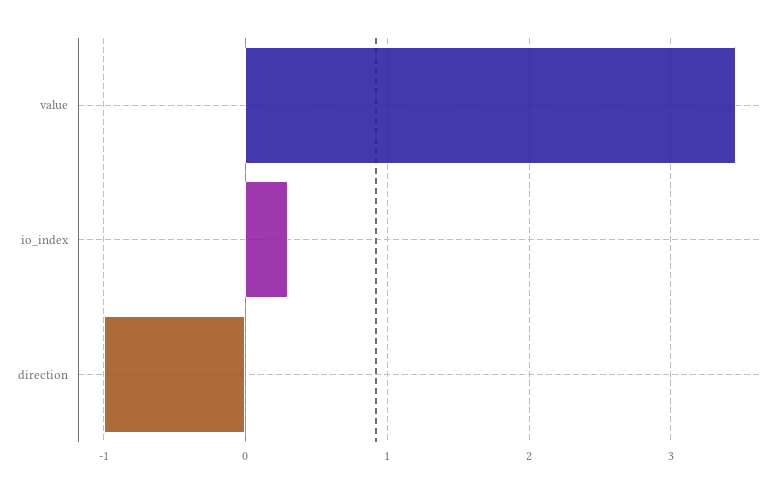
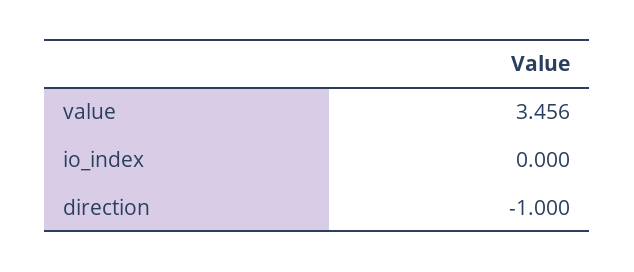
io_index: 0.3 -> 0

